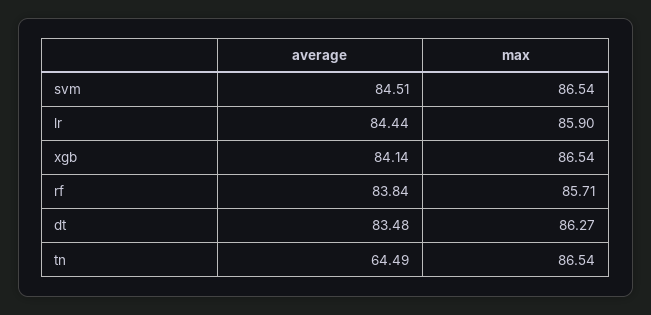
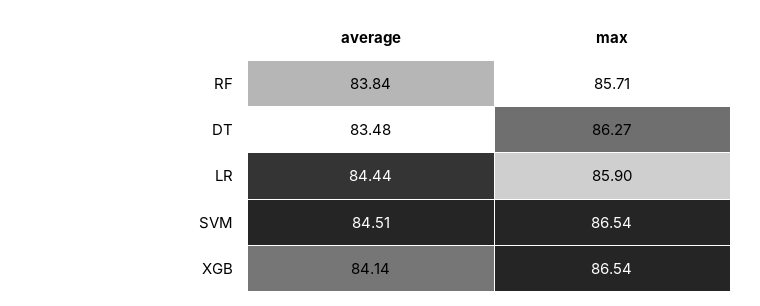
average, tn: 64.49 -> none
max, tn: 86.54 -> none

